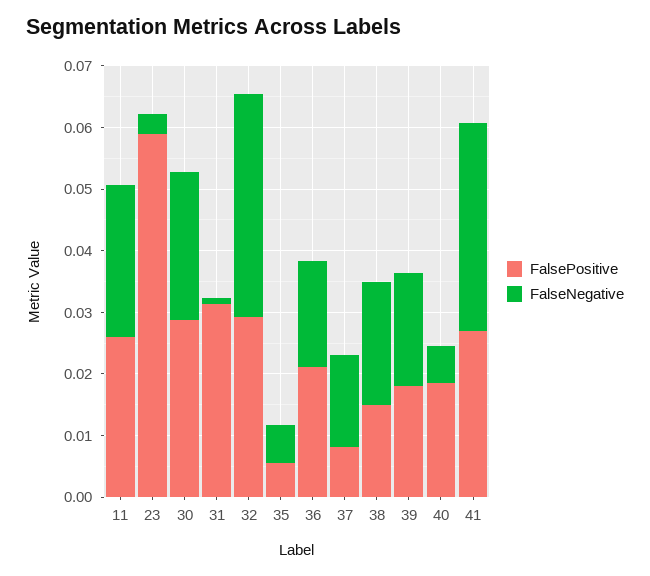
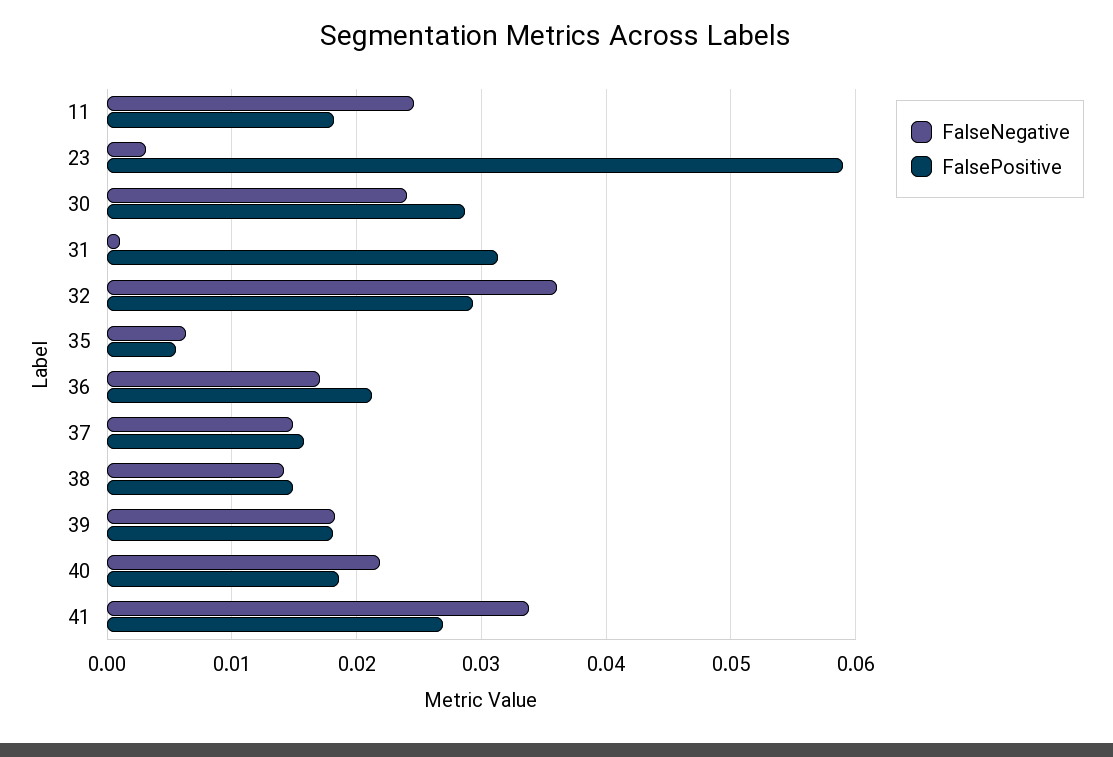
FalsePositive, 11: 0.026 -> 0.018
FalsePositive, 37: 0.008 -> 0.016
FalseNegative, 38: 0.02 -> 0.014
FalseNegative, 40: 0.006 -> 0.022

